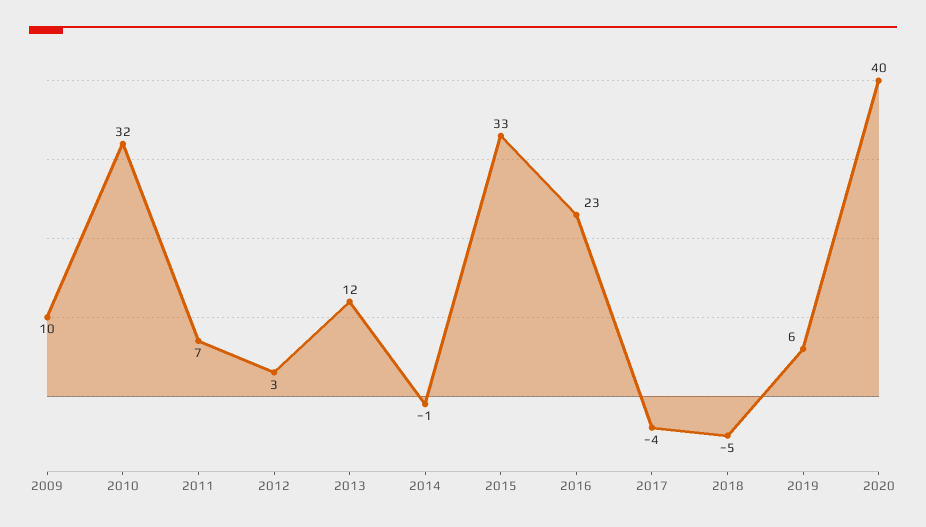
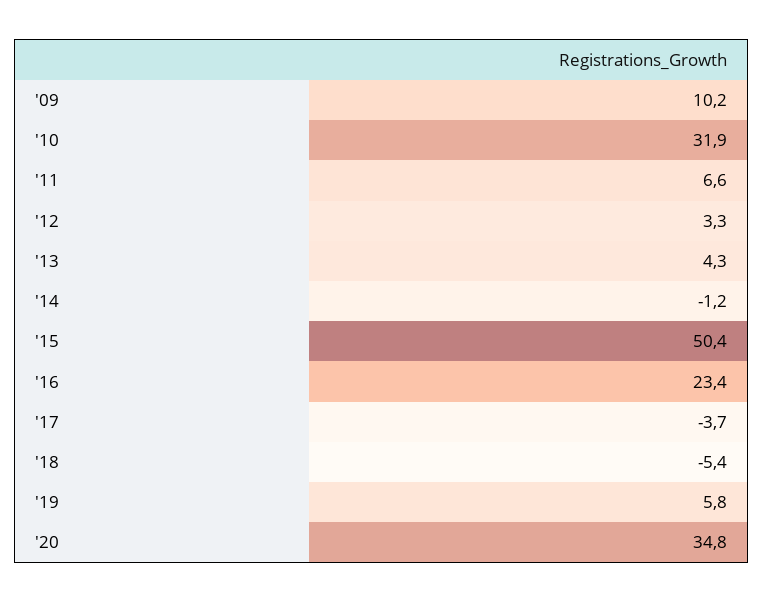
2013: 12 -> 4.3
2015: 33 -> 50.4
2020: 40 -> 34.8

